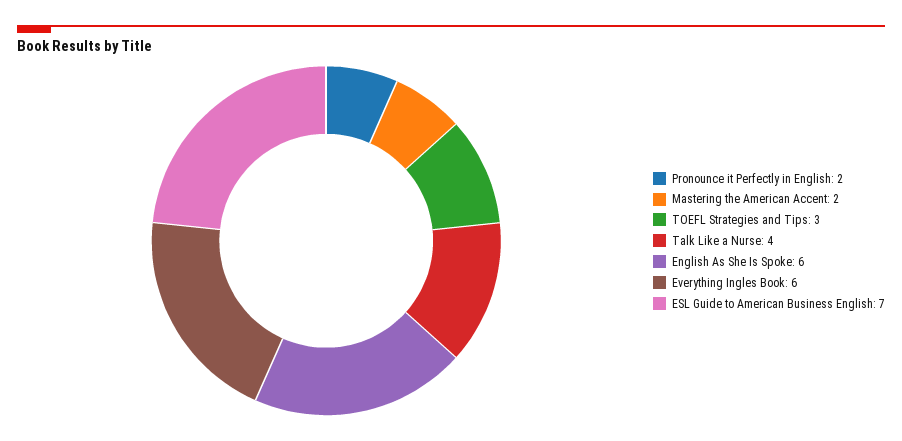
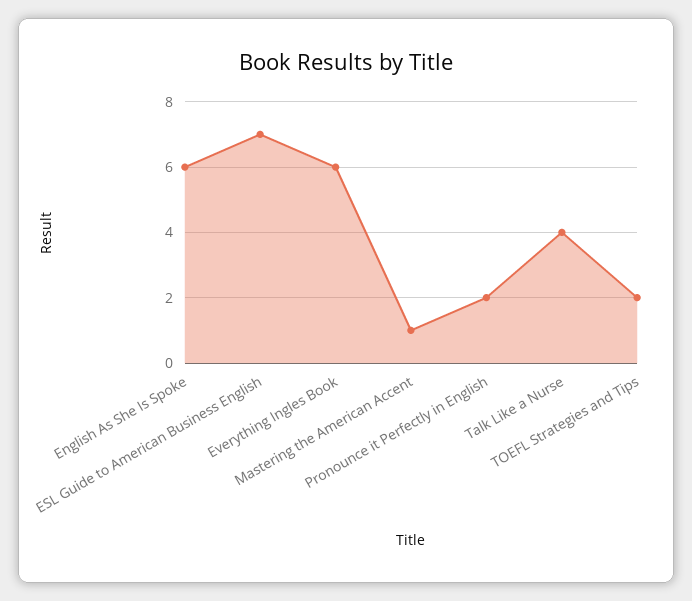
Mastering the American Accent: 2 -> 1
TOEFL Strategies and Tips: 3 -> 2

